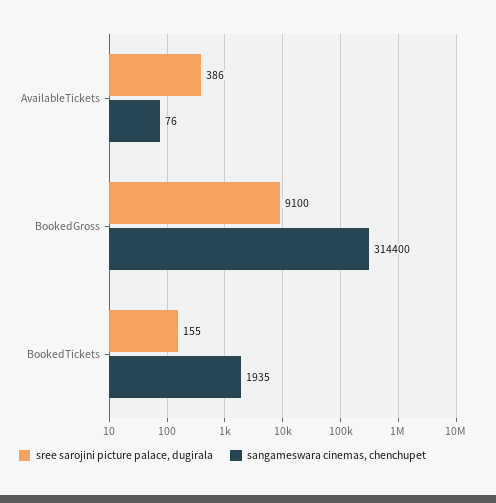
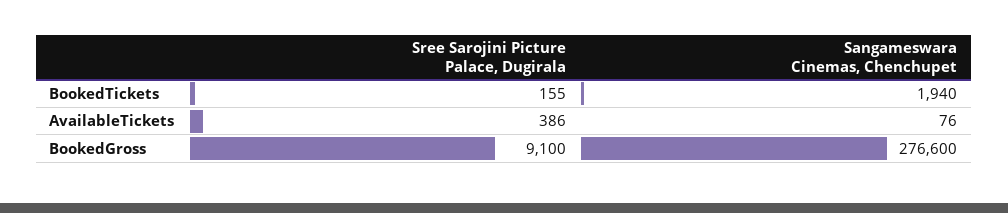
sangameswara cinemas, chenchupet, BookedGross: 314400 -> 276600
sangameswara cinemas, chenchupet, BookedTickets: 1935 -> 1940

